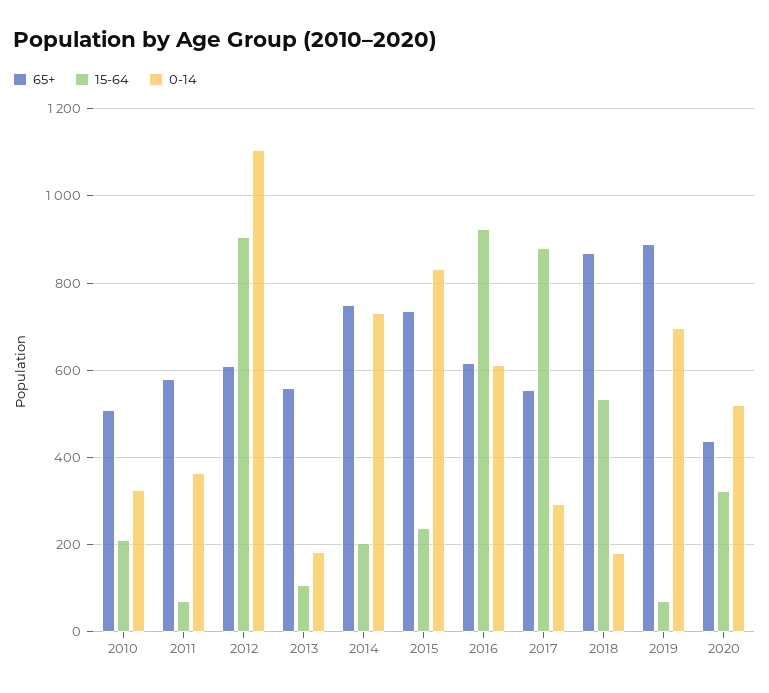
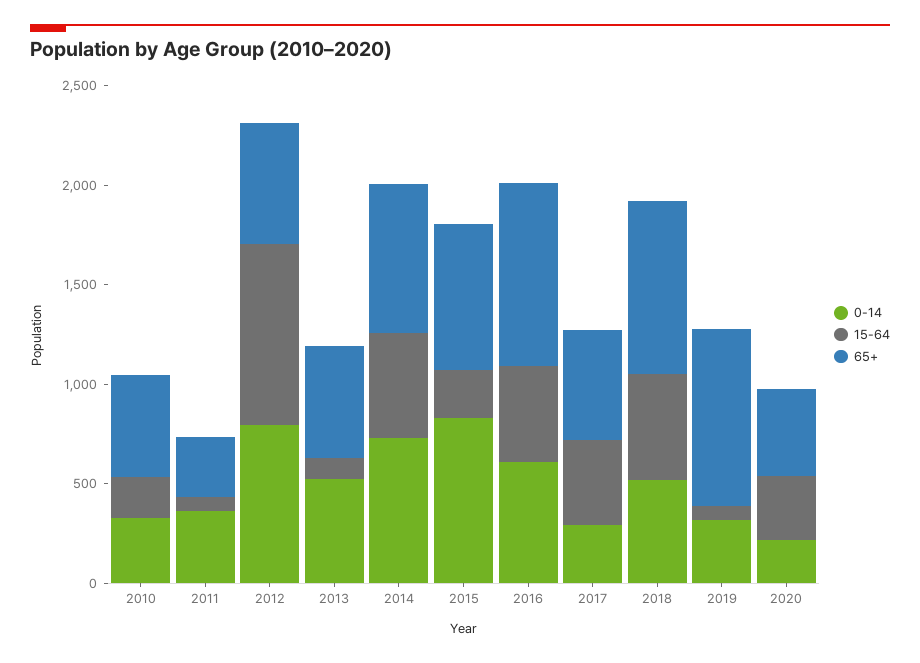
65+, 2011: 580 -> 300
0-14, 2012: 1100 -> 800
0-14, 2013: 180 -> 500
15-64, 2014: 200 -> 500
65+, 2016: 620 -> 900
15-64, 2016: 920 -> 500
15-64, 2017: 880 -> 400
0-14, 2018: 180 -> 500
0-14, 2019: 700 -> 300
0-14, 2020: 520 -> 200

